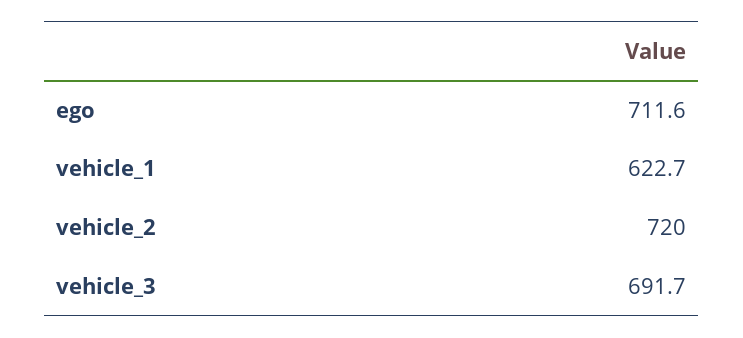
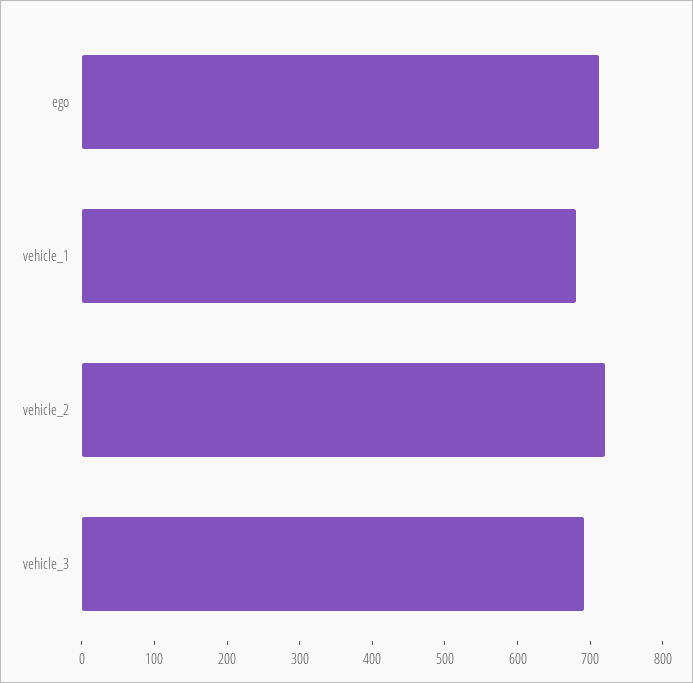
vehicle_1: 622.7 -> 680

